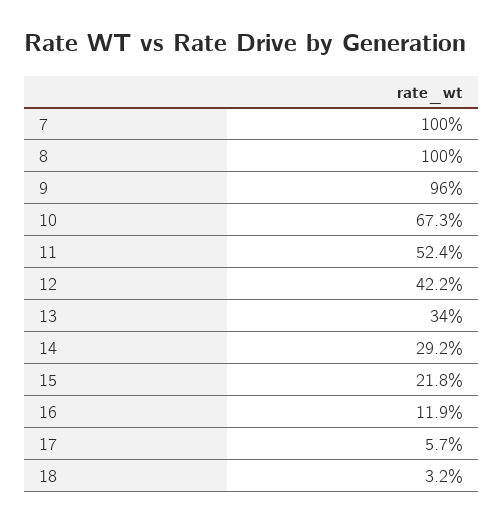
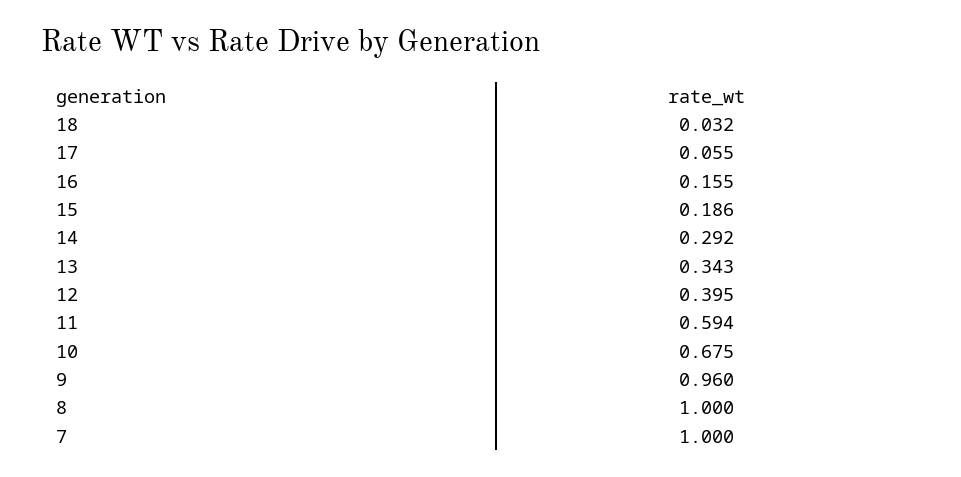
10: 0.673 -> 0.675
11: 0.524 -> 0.594
12: 0.422 -> 0.395
13: 0.34 -> 0.343
15: 0.218 -> 0.186
16: 0.119 -> 0.155
17: 0.057 -> 0.055

